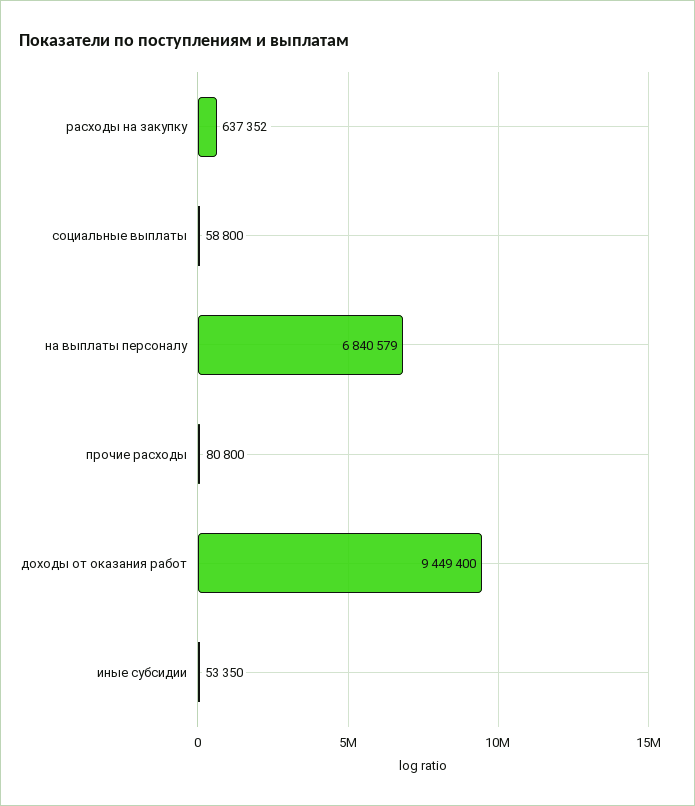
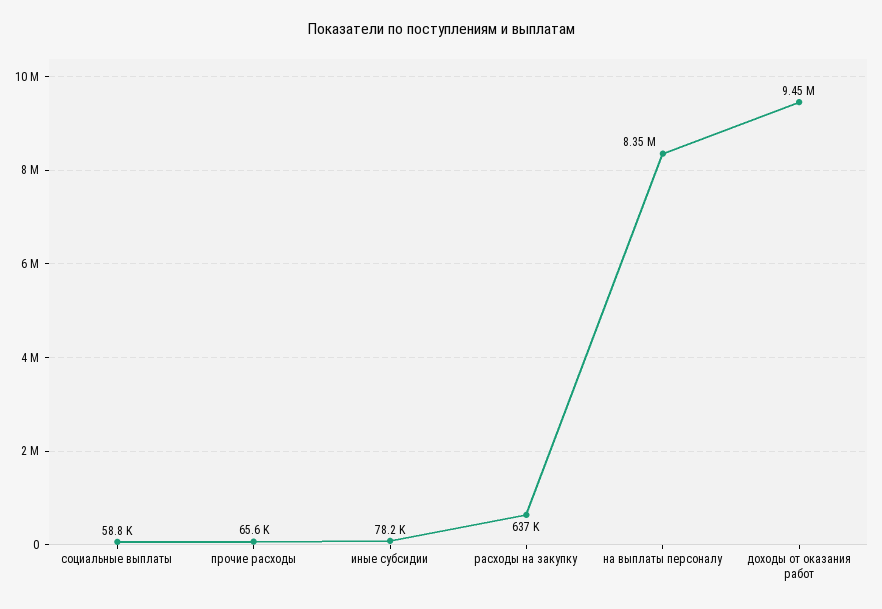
на выплаты персоналу: 6840579 -> 8350000
прочие расходы: 80800 -> 65600
иные субсидии: 53350 -> 78200

